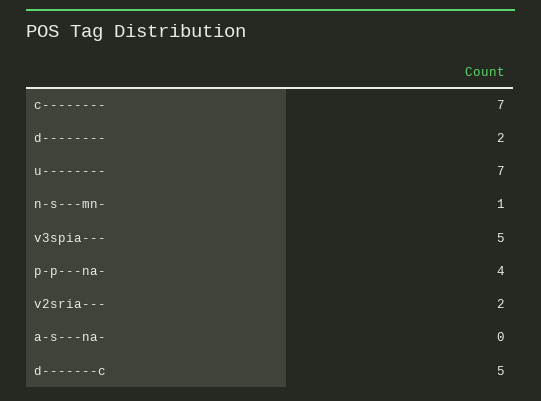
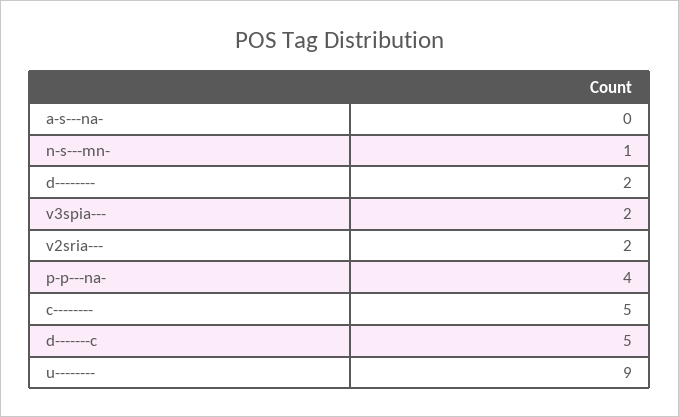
c--------: 7 -> 5
u--------: 7 -> 9
v3spia---: 5 -> 2

